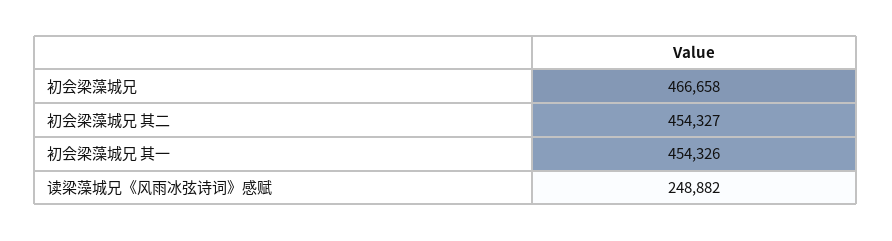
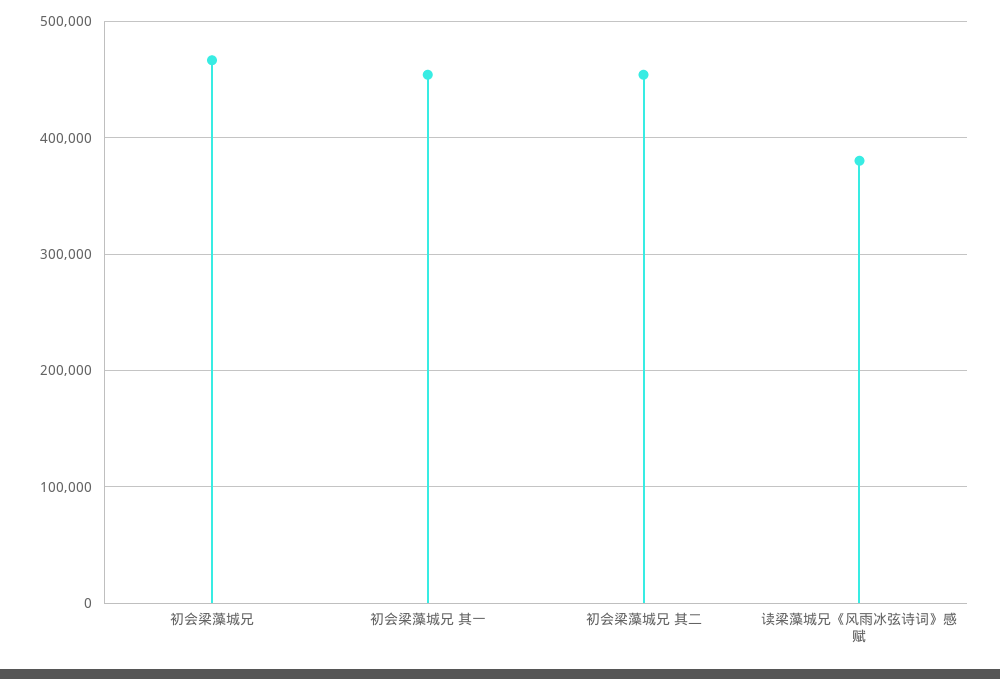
读梁藻城兄《风雨冰弦诗词》感赋: 248882 -> 380000

